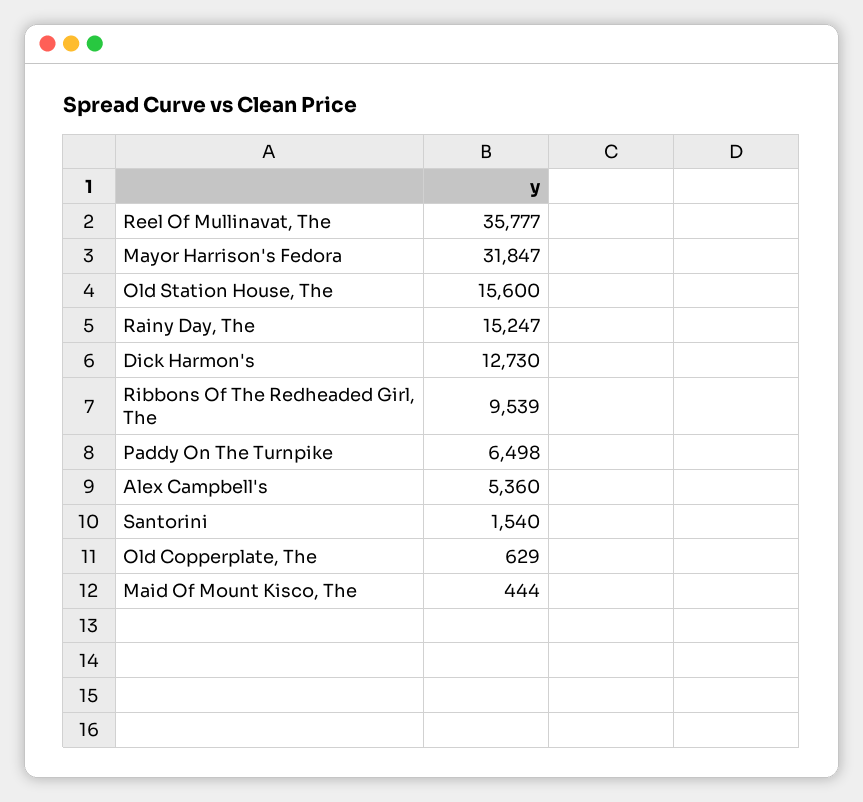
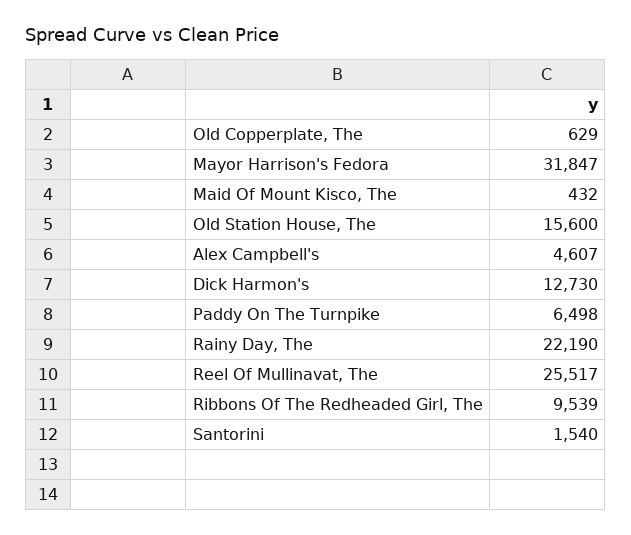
Reel Of Mullinavat, The: 35777 -> 25517
Rainy Day, The: 15247 -> 22190
Alex Campbell's: 5360 -> 4607
Maid Of Mount Kisco, The: 444 -> 432

